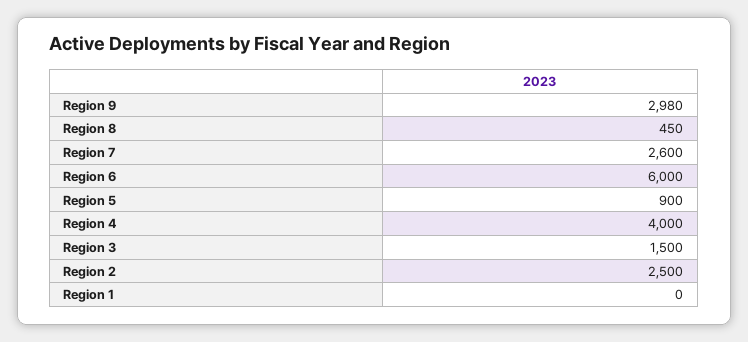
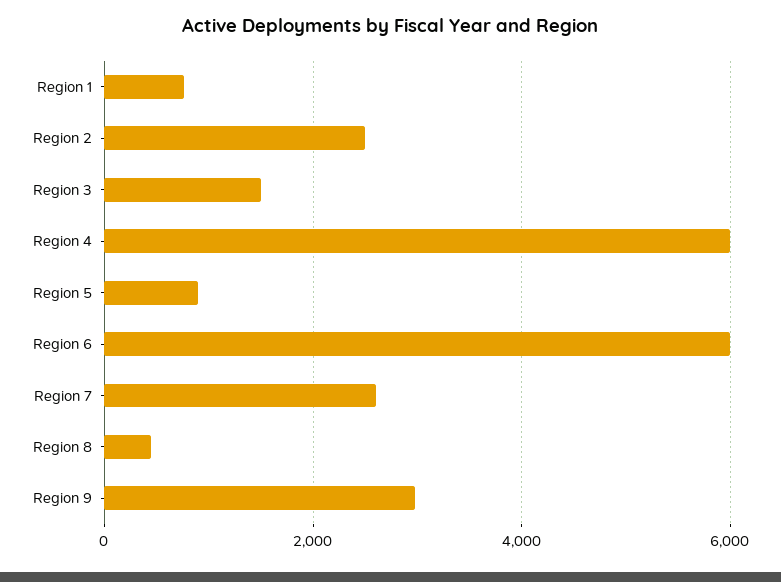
Region 4: 4000 -> 6000
Region 1: 0 -> 800

